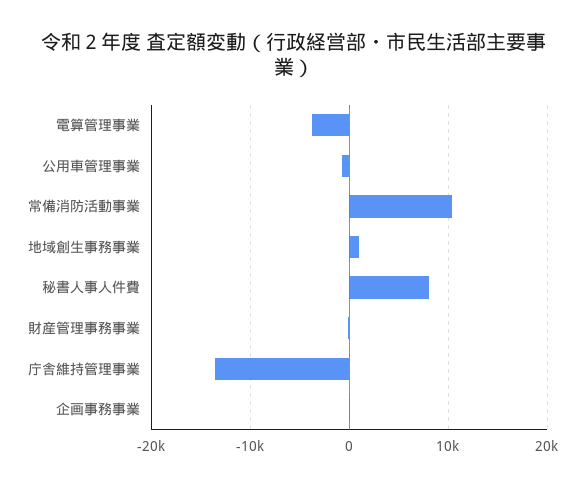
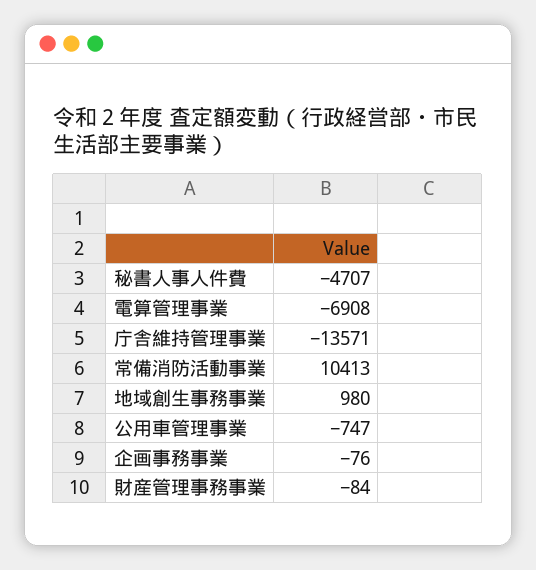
電算管理事業: -4000 -> -6908
秘書人事人件費: 8000 -> -4707

